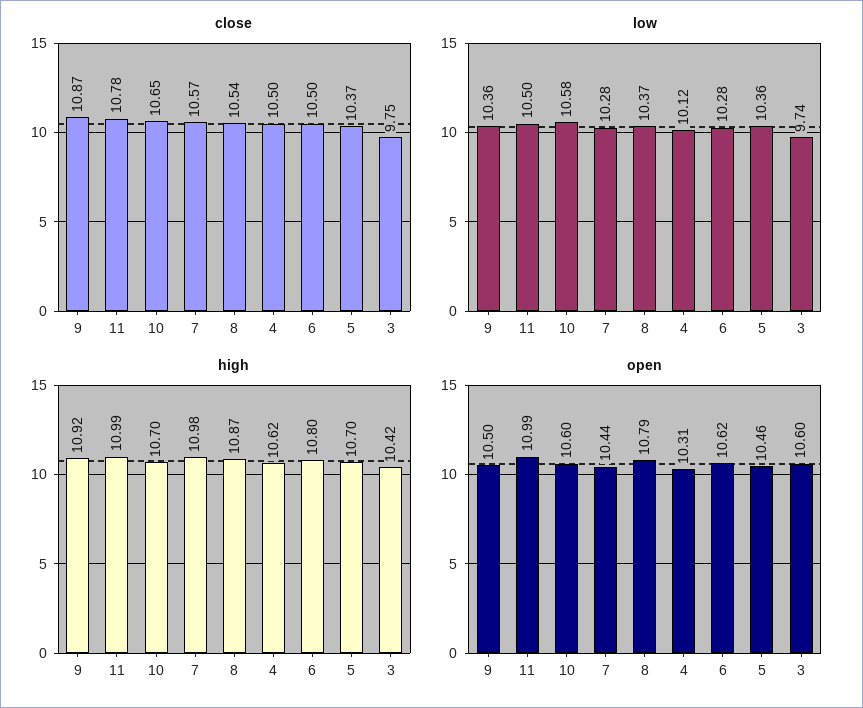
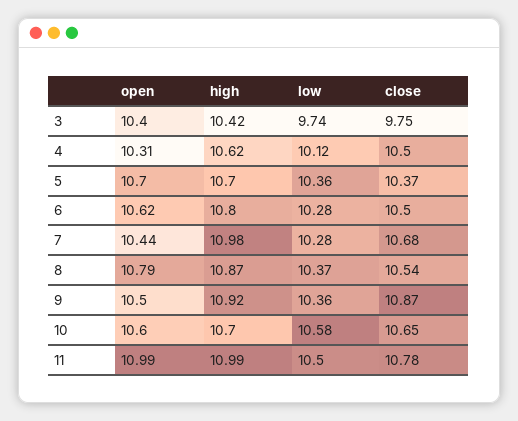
close, 7: 10.57 -> 10.68
open, 5: 10.46 -> 10.7
open, 3: 10.6 -> 10.4

